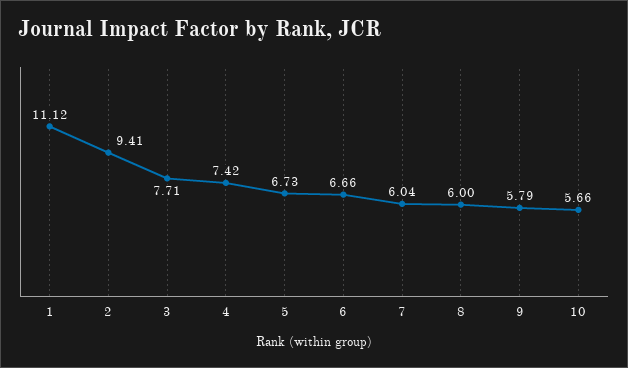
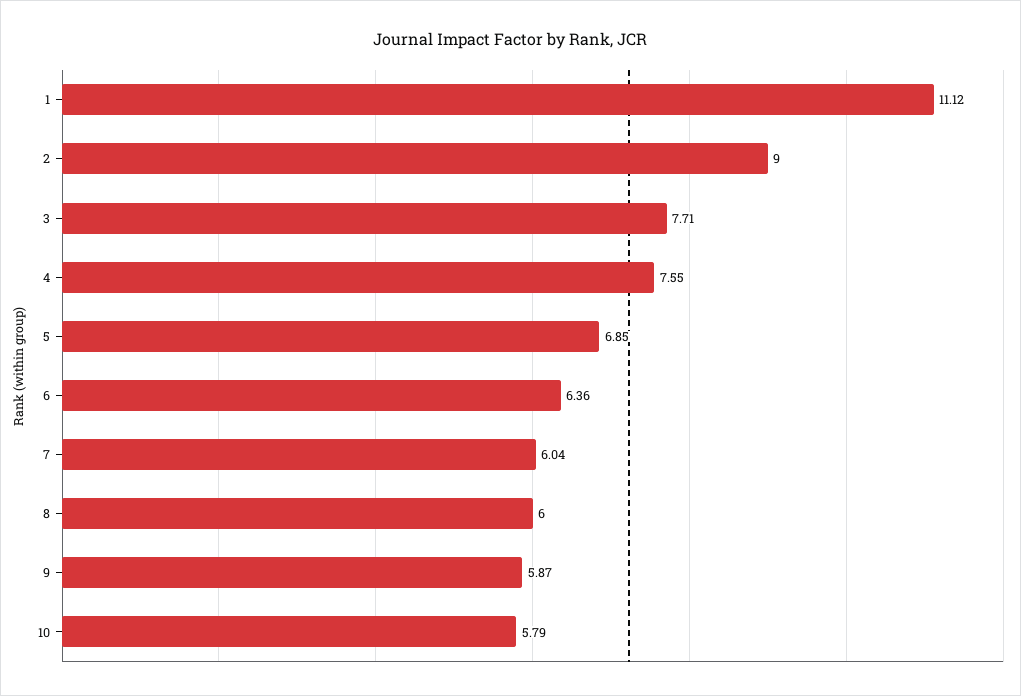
2: 9.41 -> 9
4: 7.42 -> 7.55
5: 6.73 -> 6.85
6: 6.66 -> 6.36
9: 5.79 -> 5.87
10: 5.66 -> 5.79

